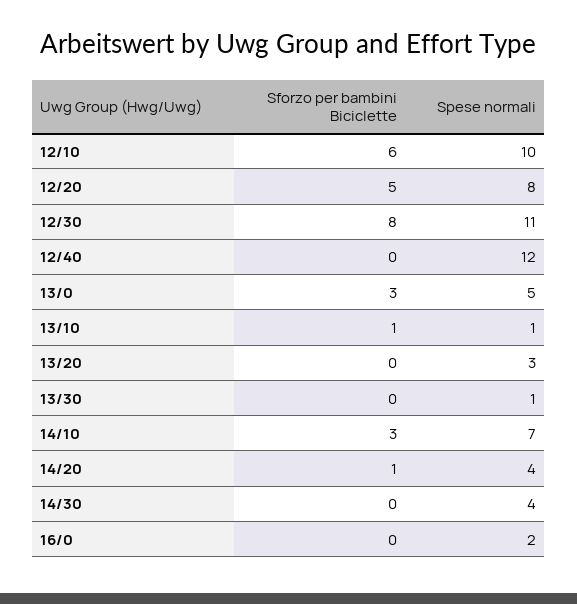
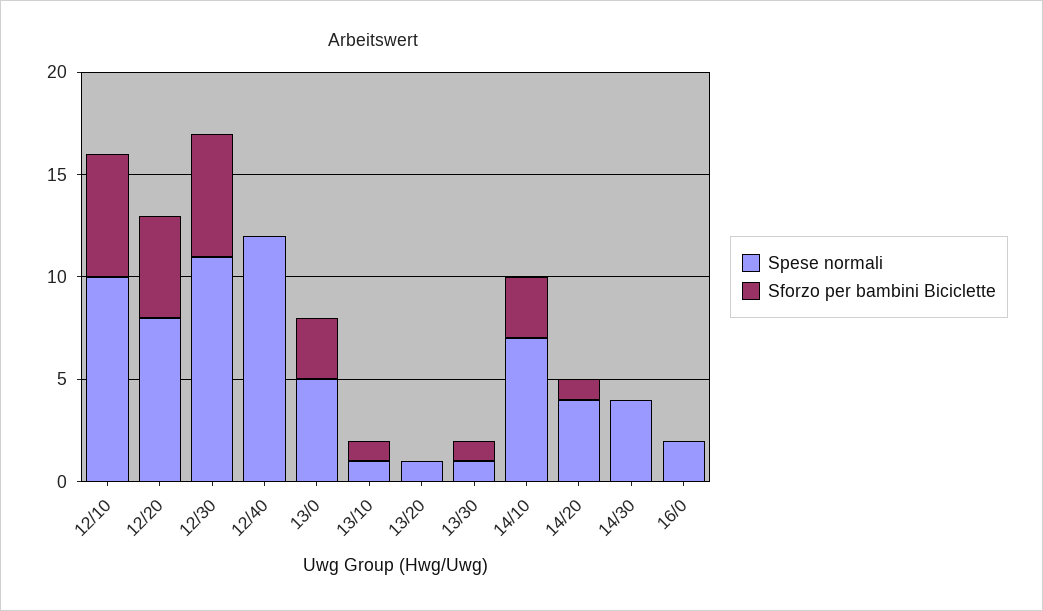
Sforzo per bambini Biciclette, 12/30: 8 -> 6
Spese normali, 13/20: 3 -> 1
Sforzo per bambini Biciclette, 13/30: 0 -> 1

